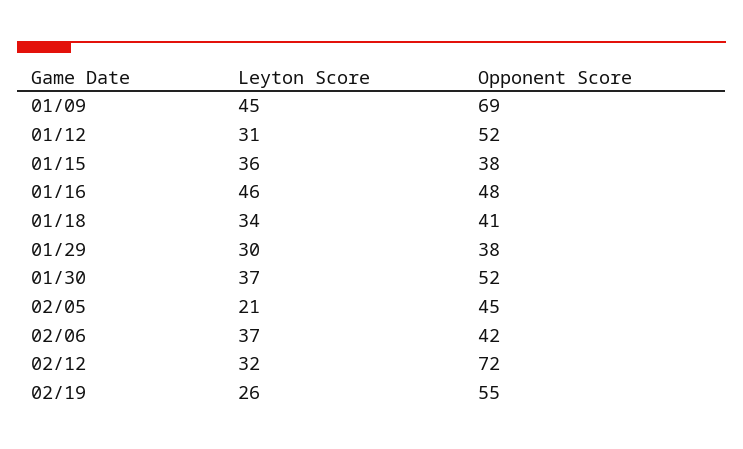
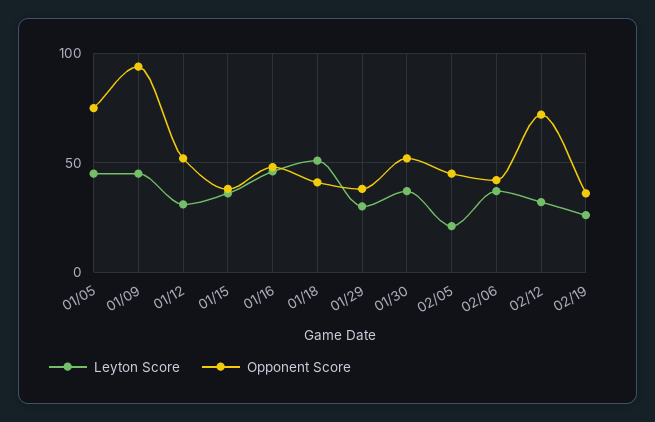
Opponent Score, 01/09: 69 -> 95
Leyton Score, 01/18: 34 -> 50
Opponent Score, 02/19: 55 -> 35
Leyton Score, 01/05: none -> 45
Opponent Score, 01/05: none -> 75

